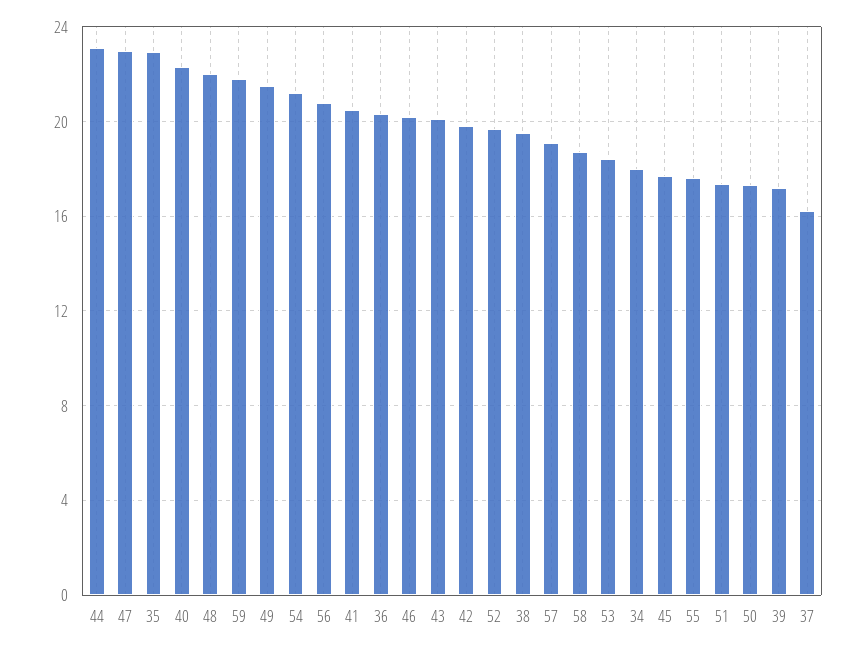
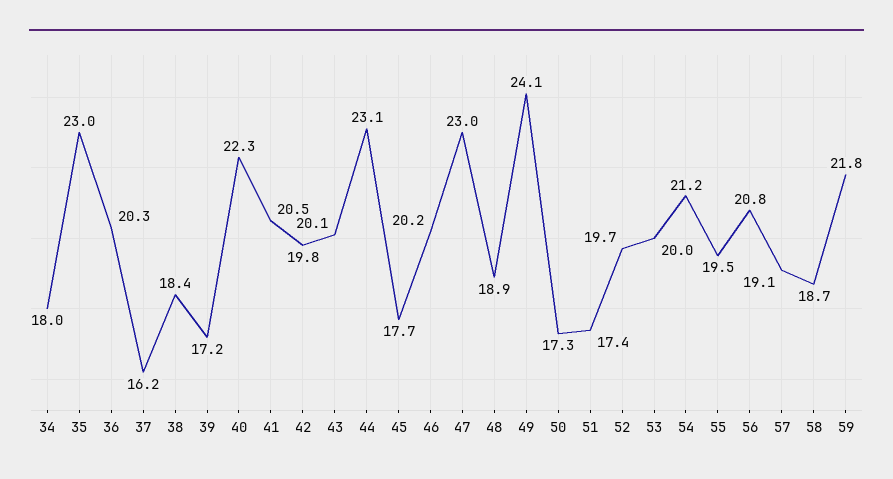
48: 22 -> 18.9
49: 21.5 -> 24.1
38: 19.5 -> 18.4
53: 18.5 -> 20
55: 17.5 -> 19.5

